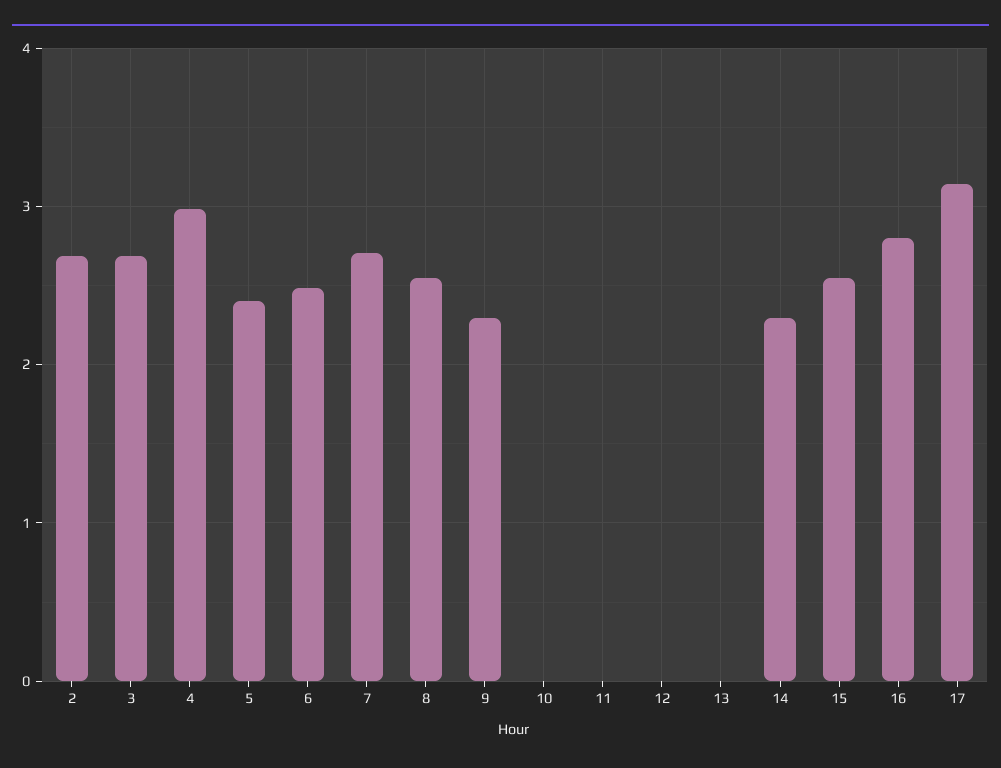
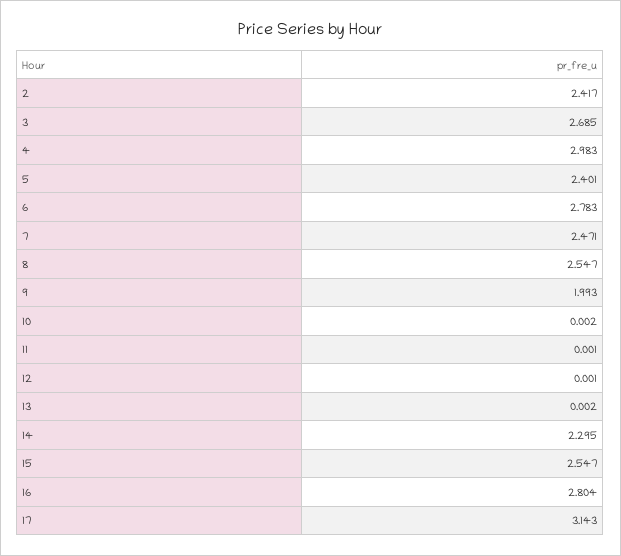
2: 2.7 -> 2.417
6: 2.5 -> 2.783
7: 2.7 -> 2.471
9: 2.3 -> 1.993

